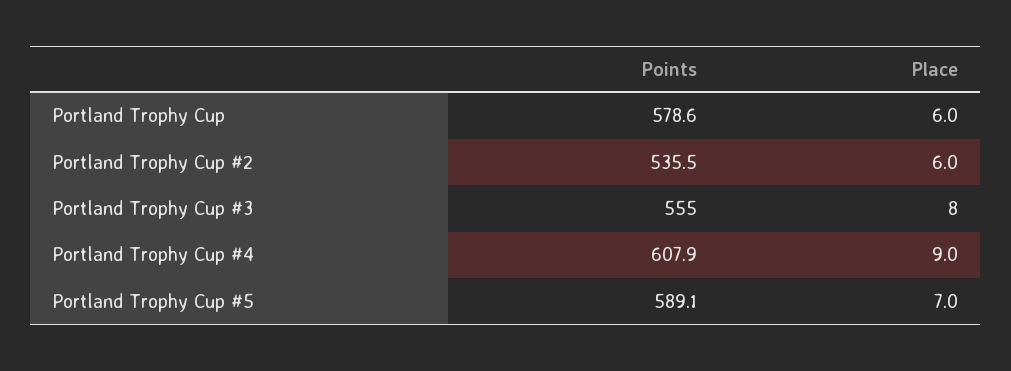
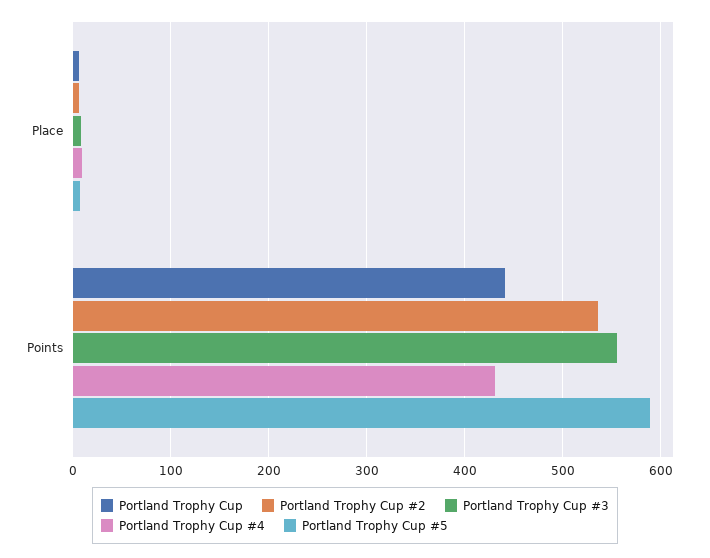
Portland Trophy Cup, Points: 578.6 -> 440
Portland Trophy Cup #4, Points: 607.9 -> 430

